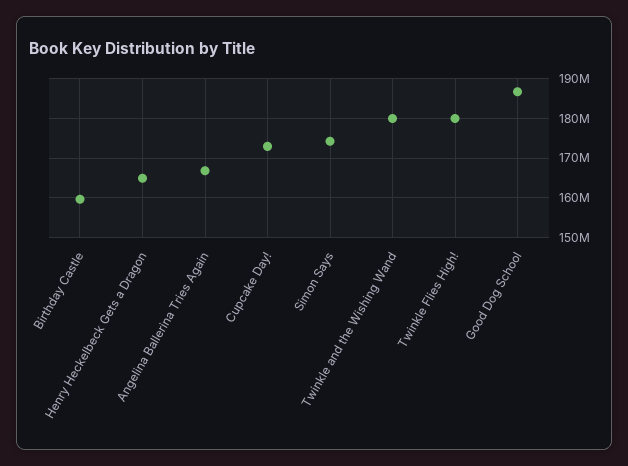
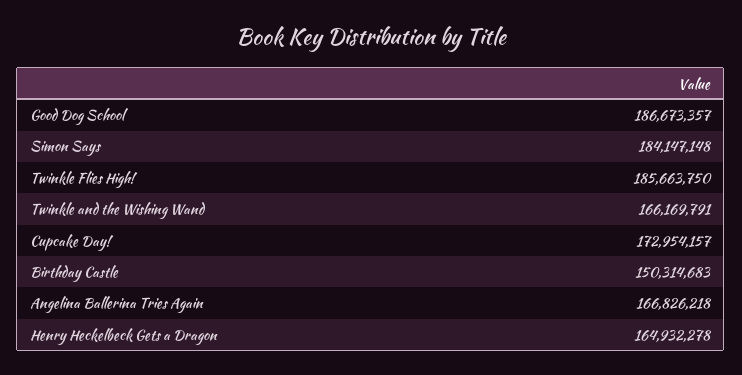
Birthday Castle: 160000000 -> 150314683
Simon Says: 174000000 -> 184147148
Twinkle and the Wishing Wand: 180000000 -> 166169791
Twinkle Flies High!: 180000000 -> 185663750

